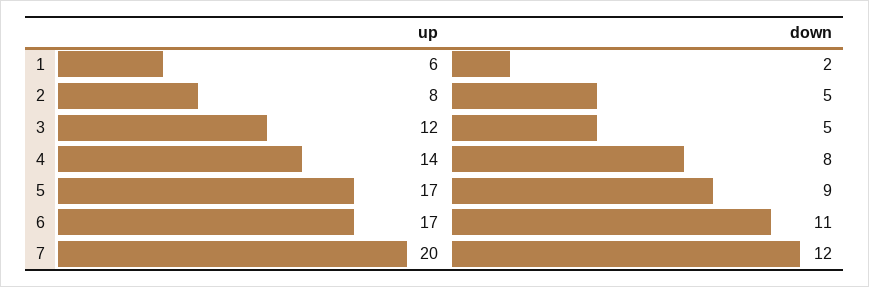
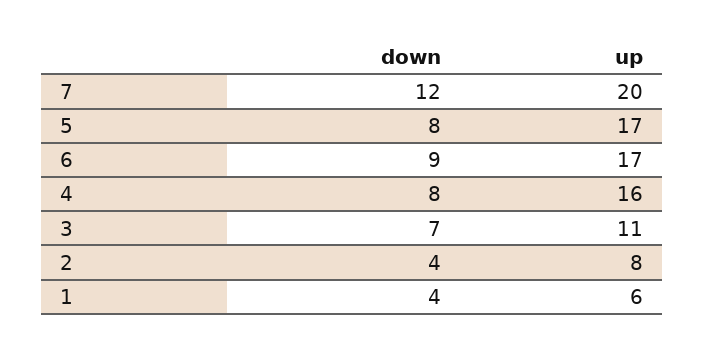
down, 1: 2 -> 4
down, 2: 5 -> 4
up, 3: 12 -> 11
down, 3: 5 -> 7
up, 4: 14 -> 16
down, 5: 9 -> 8
down, 6: 11 -> 9

